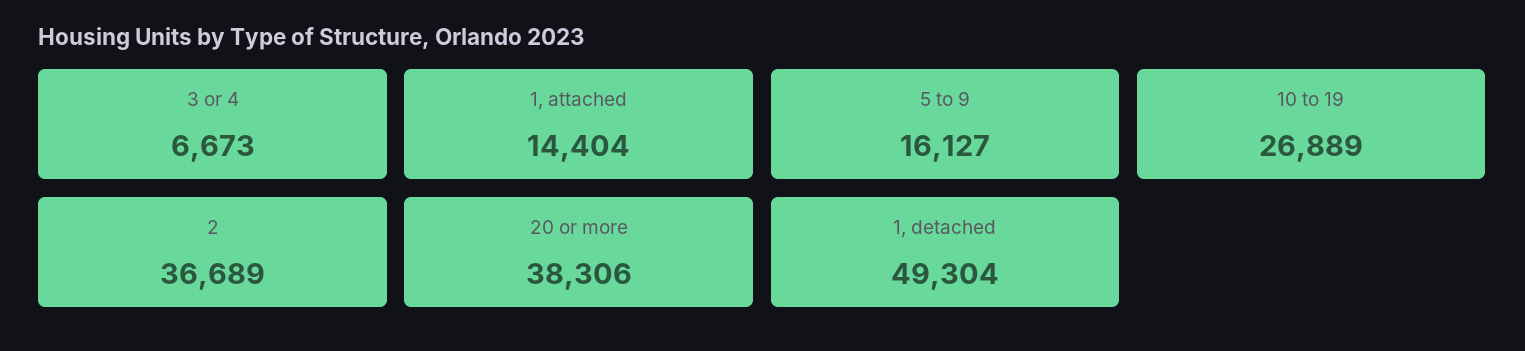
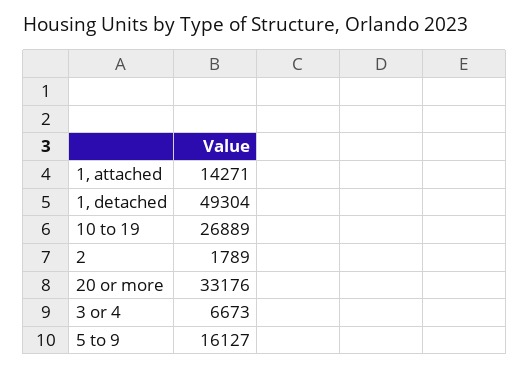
1, attached: 14404 -> 14271
2: 36689 -> 1789
20 or more: 38306 -> 33176

